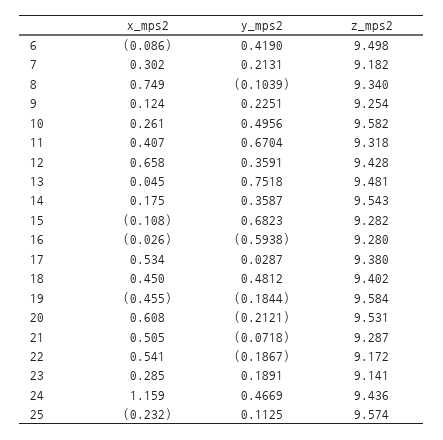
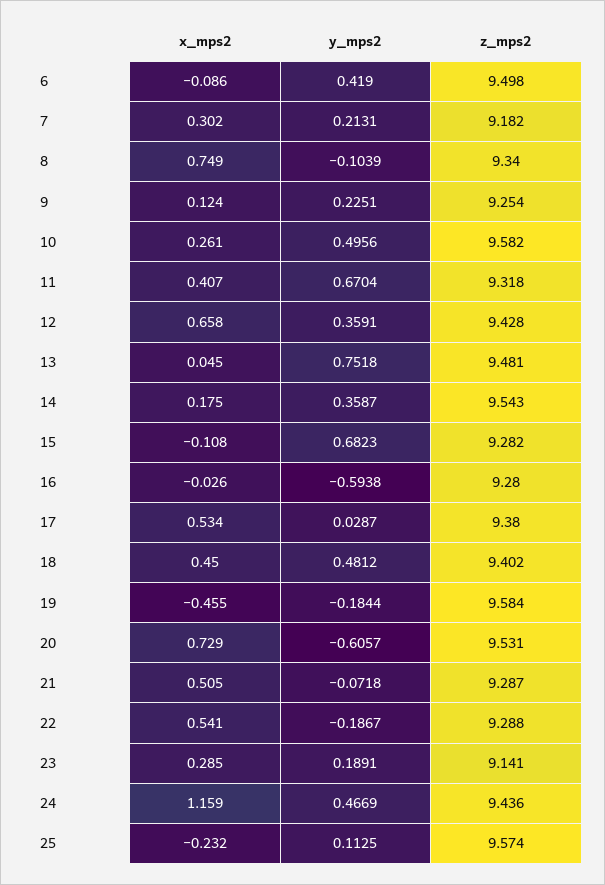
x_mps2, 20: 0.608 -> 0.729
y_mps2, 20: -0.2121 -> -0.6057
z_mps2, 22: 9.172 -> 9.288

